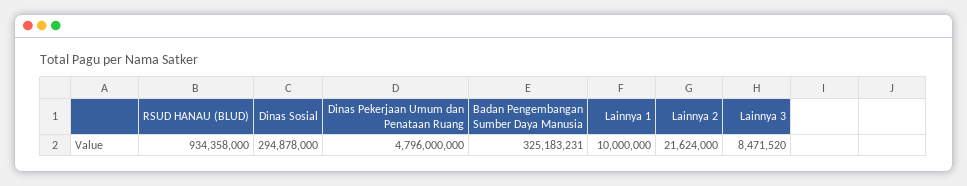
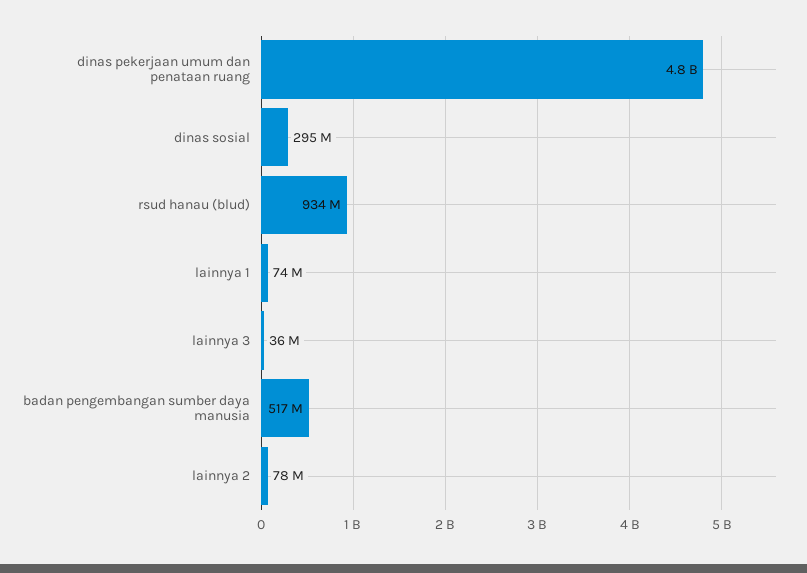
Badan Pengembangan Sumber Daya Manusia: 325183231 -> 517000000
Lainnya 1: 10000000 -> 74000000
Lainnya 2: 21624000 -> 78000000
Lainnya 3: 8471520 -> 36000000

